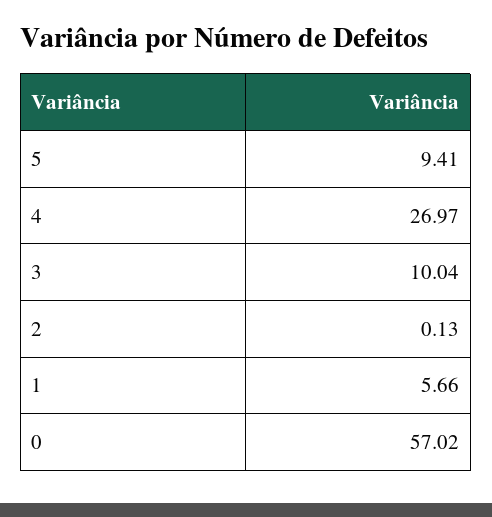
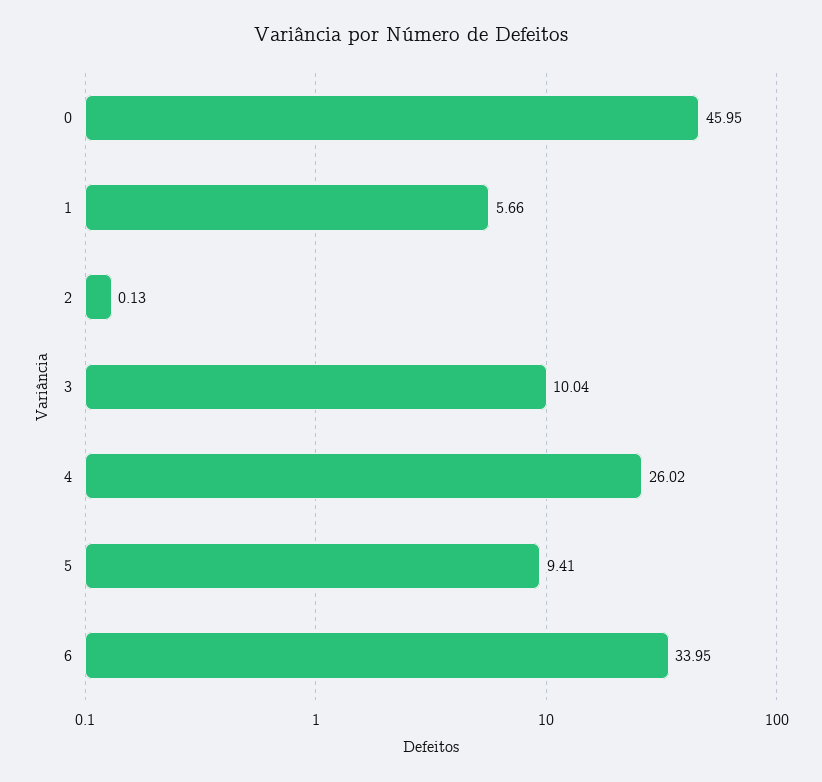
4: 26.97 -> 26.02
0: 57.02 -> 45.95
6: none -> 33.95

